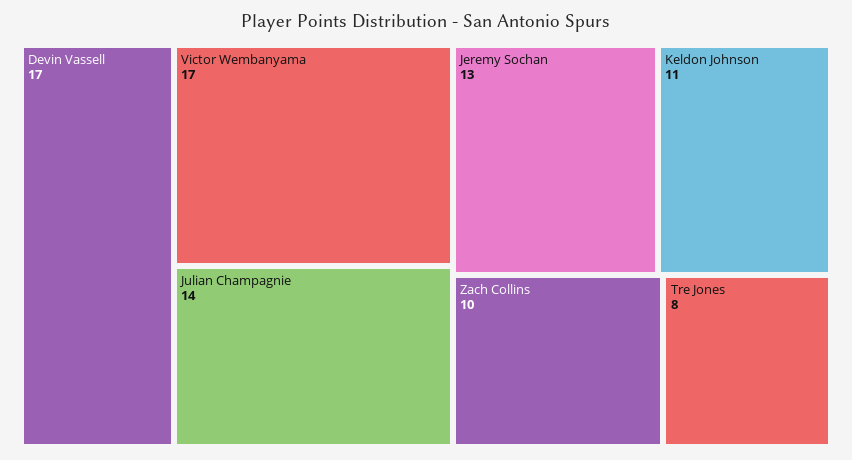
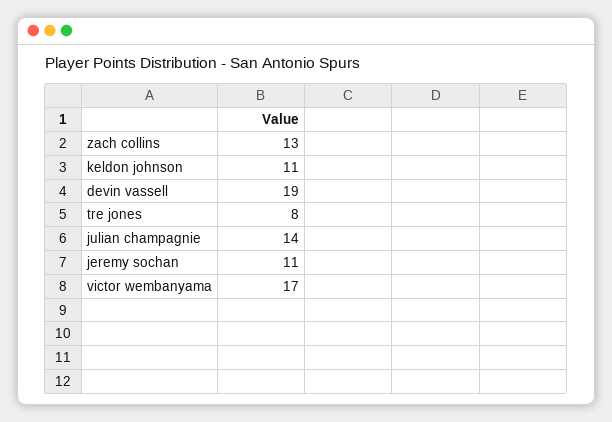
Devin Vassell: 17 -> 19
Jeremy Sochan: 13 -> 11
Zach Collins: 10 -> 13

